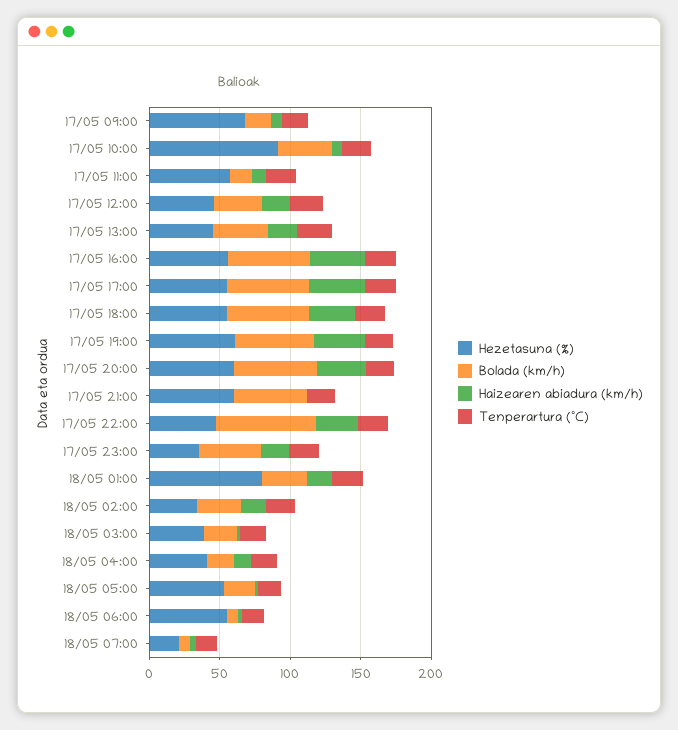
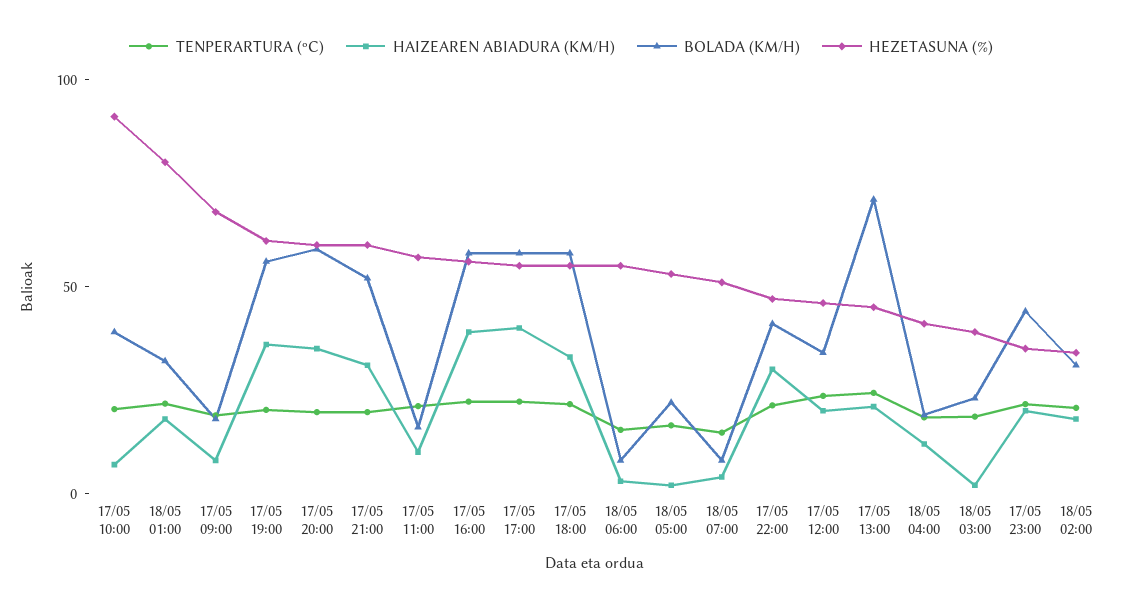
Bolada (km/h), 17/05 13:00: 40 -> 70
Haizearen abiadura (km/h), 17/05 21:00: 0 -> 30
Bolada (km/h), 17/05 22:00: 70 -> 40
Hezetasuna (%), 18/05 07:00: 20 -> 50

